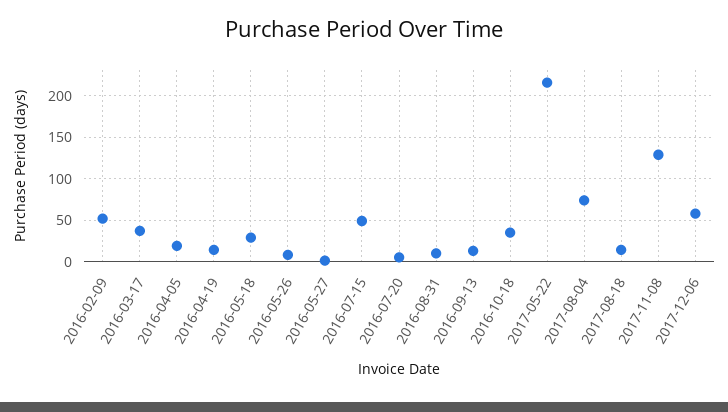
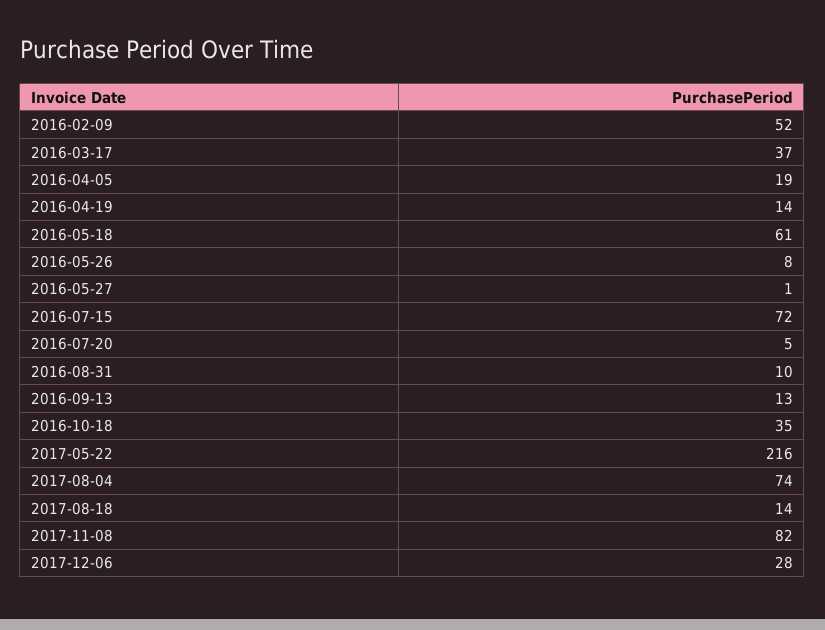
2016-05-18: 30 -> 61
2016-07-15: 50 -> 72
2017-11-08: 130 -> 82
2017-12-06: 60 -> 28

